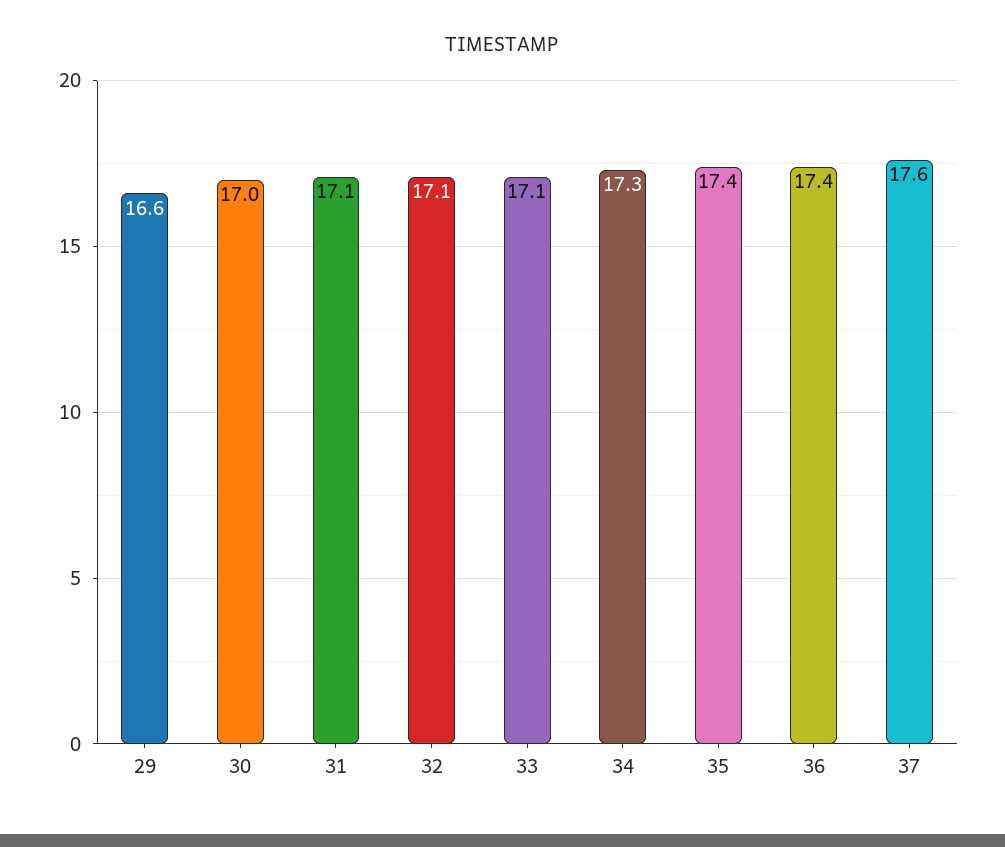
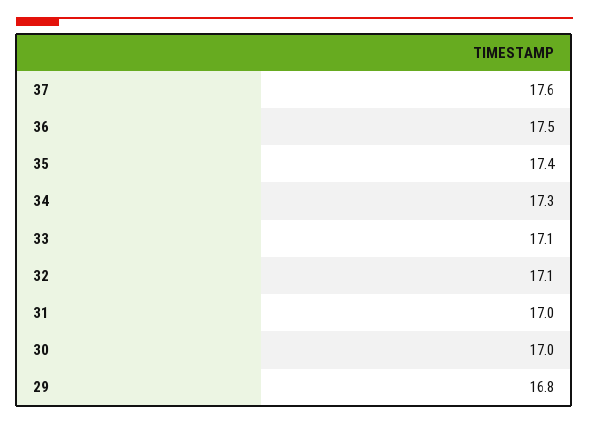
29: 16.6 -> 16.8
31: 17.1 -> 17
36: 17.4 -> 17.5

